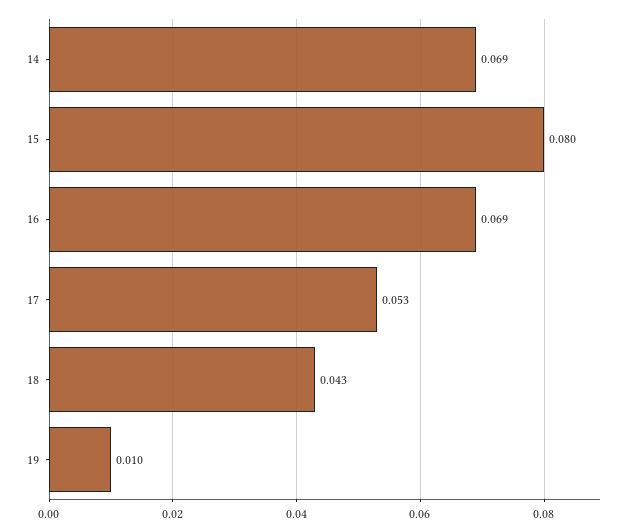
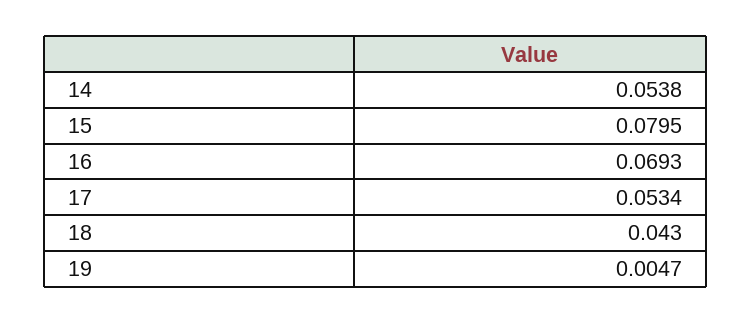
14: 0.069 -> 0.0538
19: 0.01 -> 0.0047

